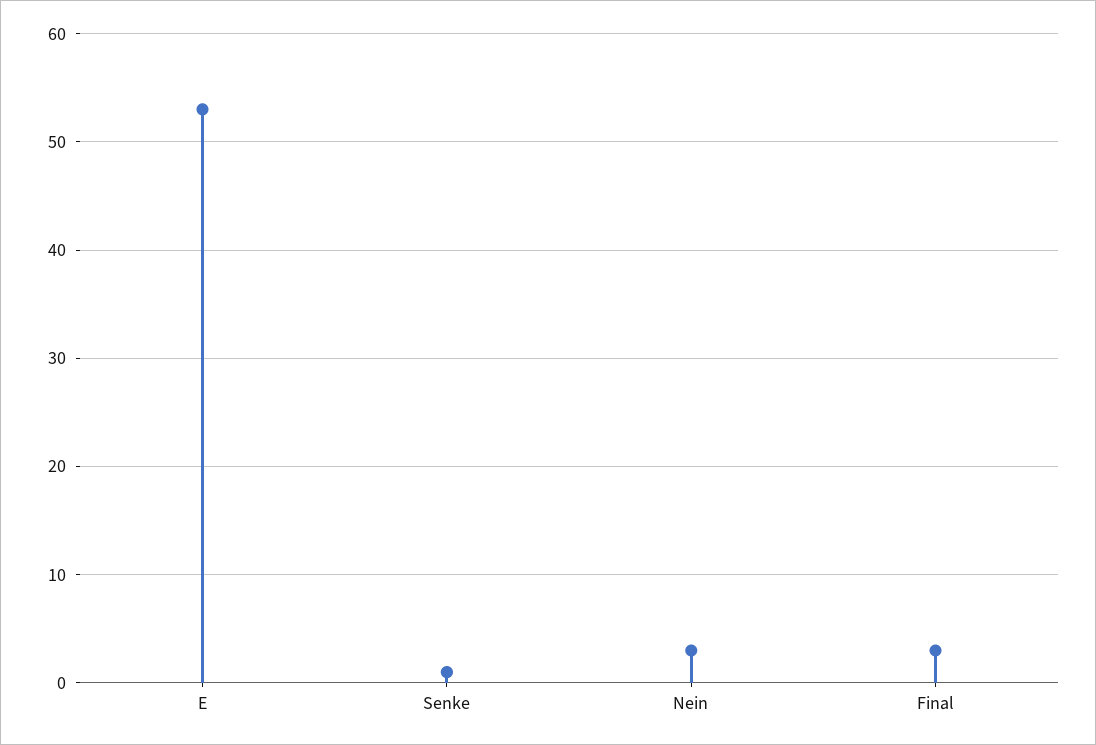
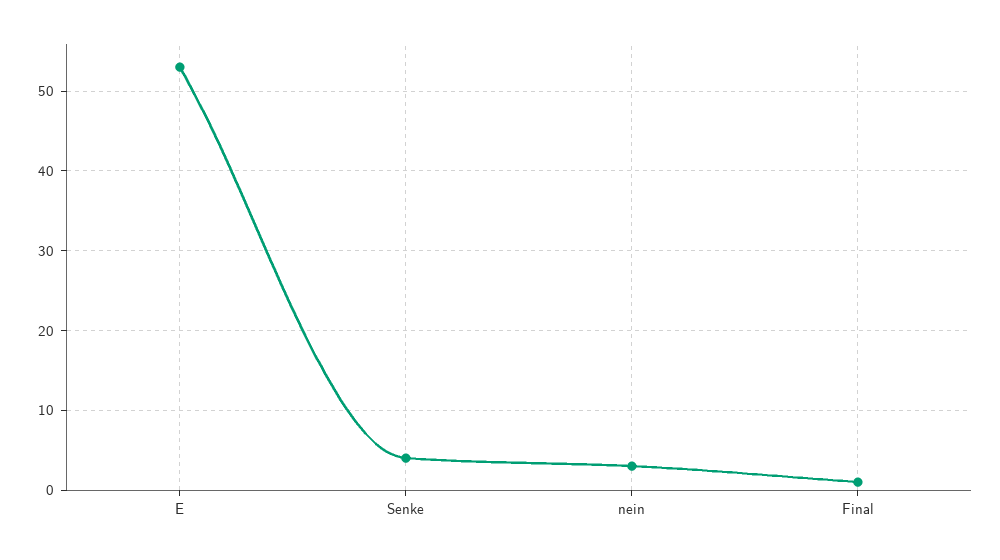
Senke: 1 -> 4
Final: 3 -> 1

